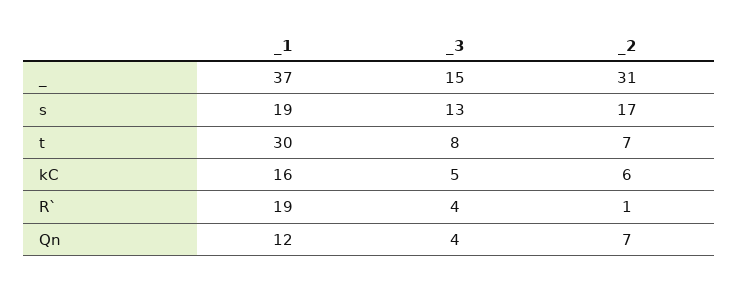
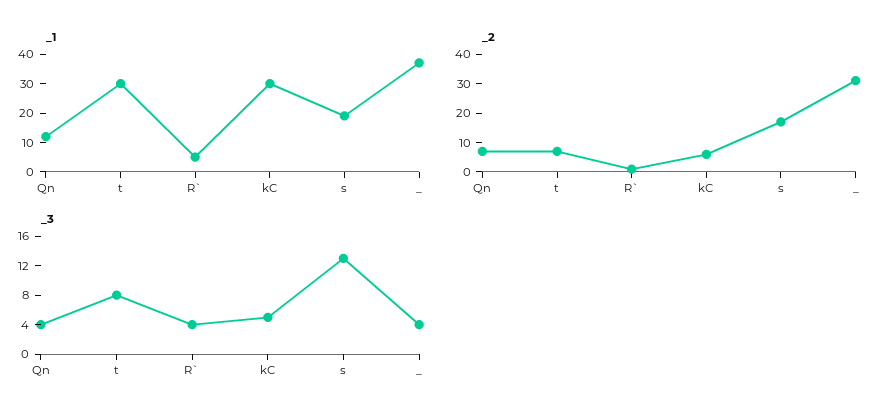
_3, _: 15 -> 4
_1, kC: 16 -> 30
_1, R`: 19 -> 5

